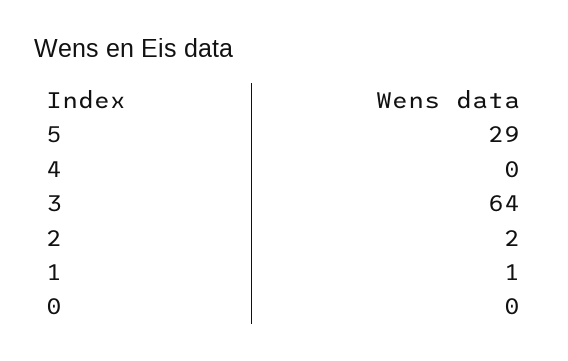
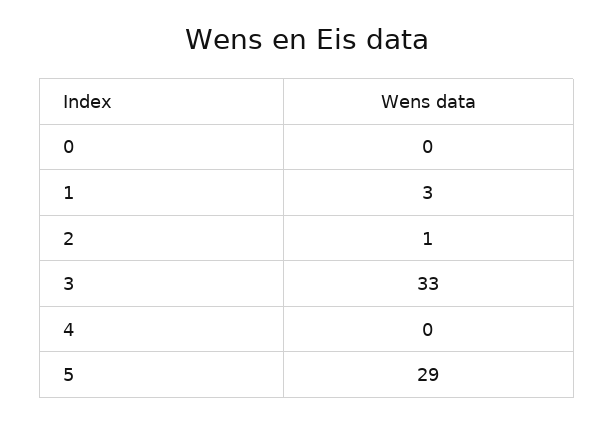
3: 64 -> 33
2: 2 -> 1
1: 1 -> 3

